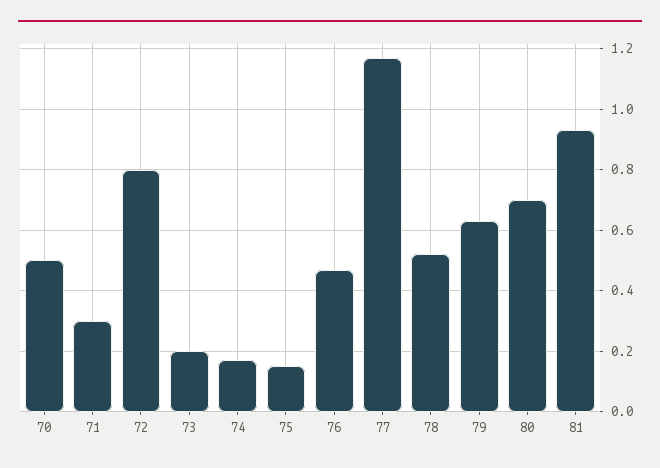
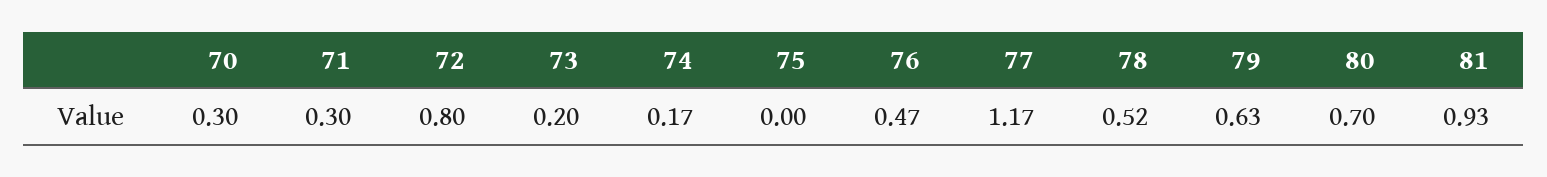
70: 0.5 -> 0.3
75: 0.15 -> 0

